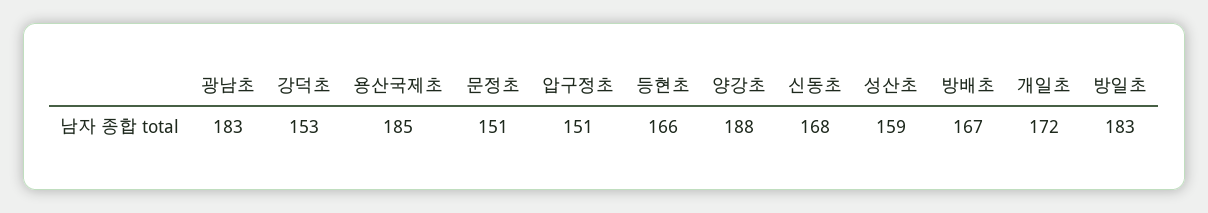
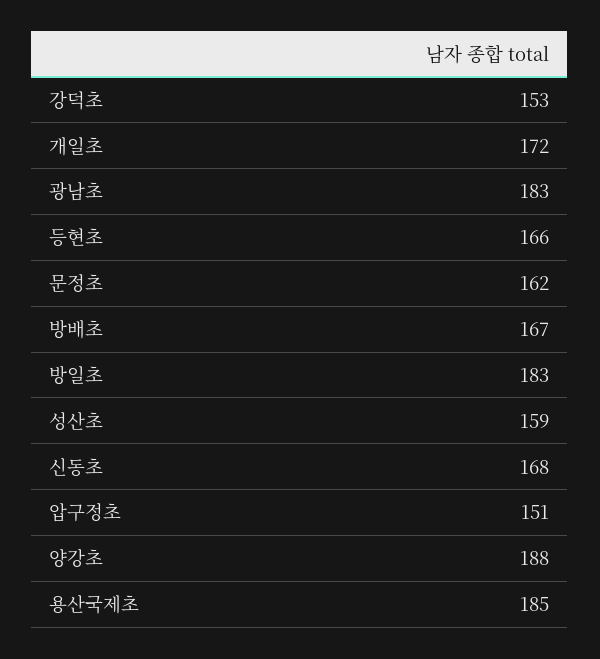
문정초: 151 -> 162

